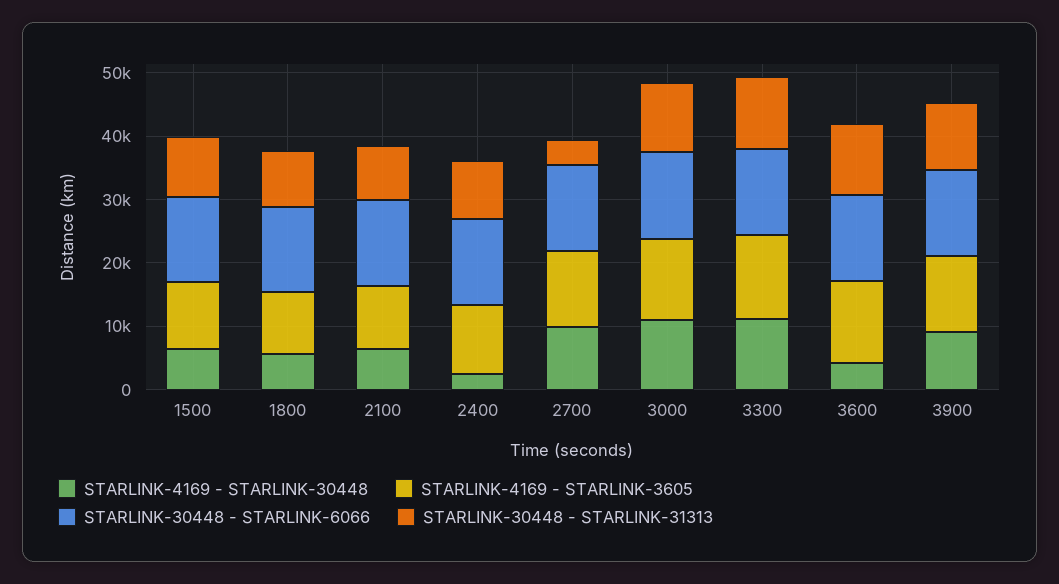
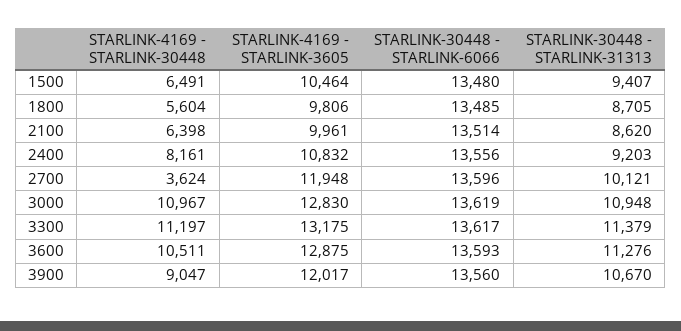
STARLINK-4169 - STARLINK-30448, 2400: 2000 -> 8161
STARLINK-4169 - STARLINK-30448, 2700: 10000 -> 3624
STARLINK-30448 - STARLINK-31313, 2700: 4000 -> 10121
STARLINK-4169 - STARLINK-30448, 3600: 4000 -> 10511

